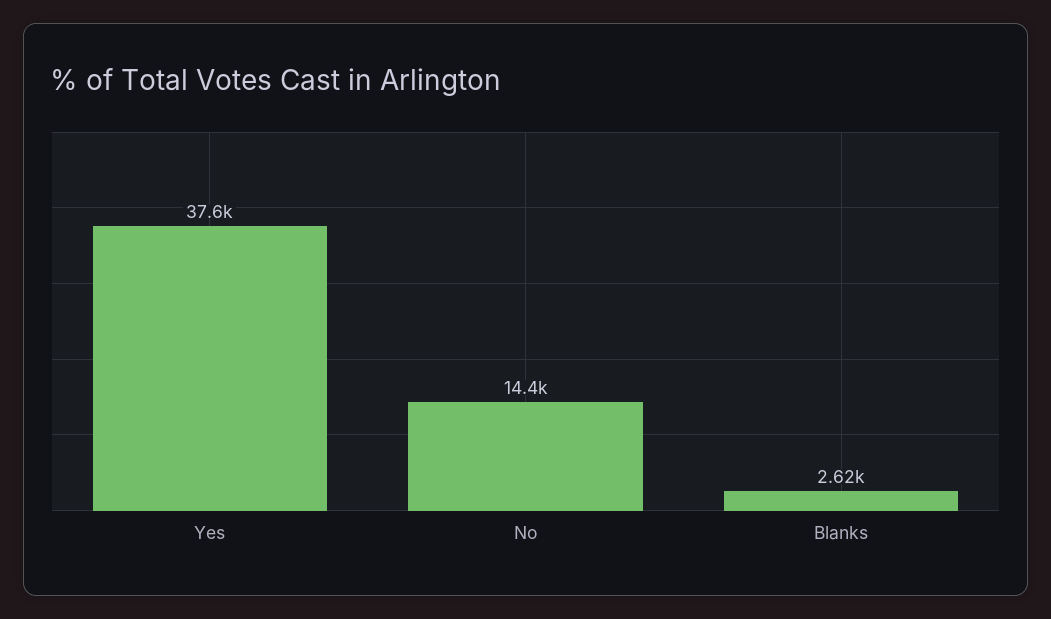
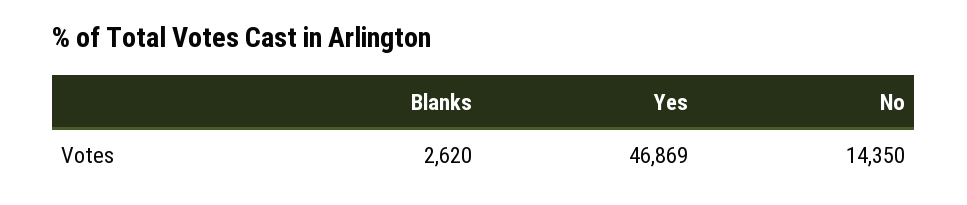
Yes: 37600 -> 46869

